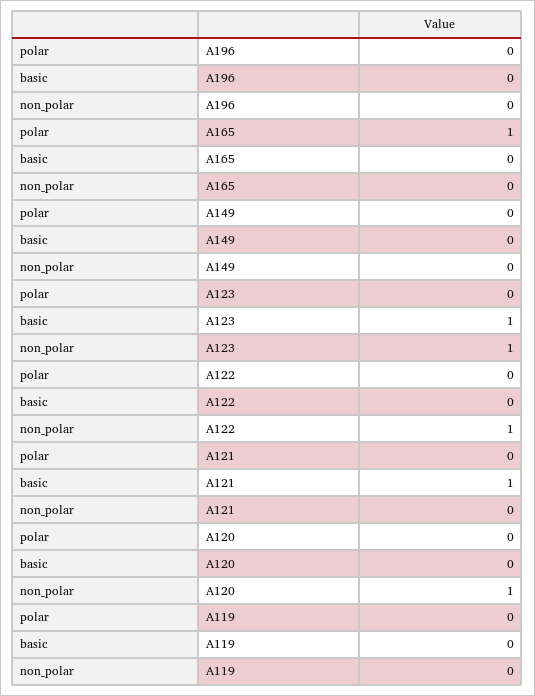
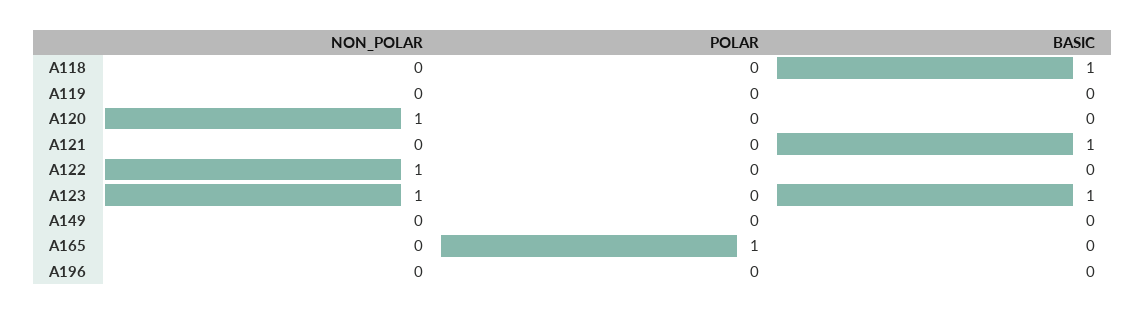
non_polar, A118: none -> 0
polar, A118: none -> 0
basic, A118: none -> 1

